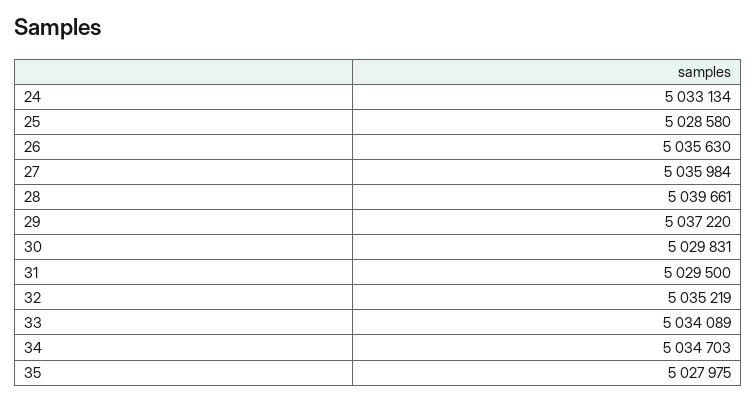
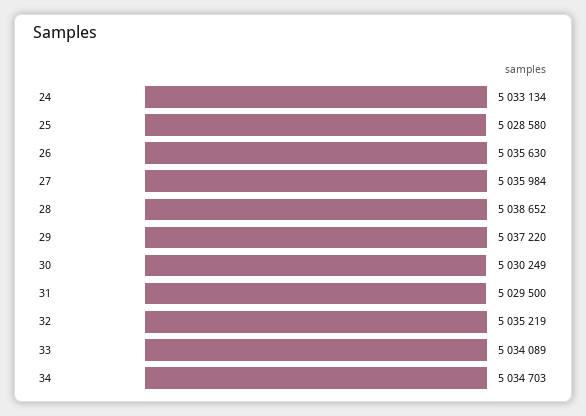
28: 5039661 -> 5038652
30: 5029831 -> 5030249
35: 5027975 -> none

